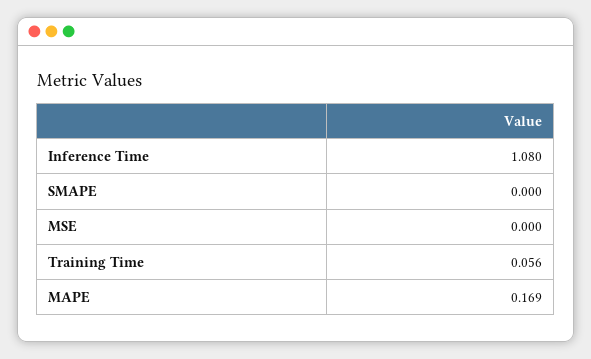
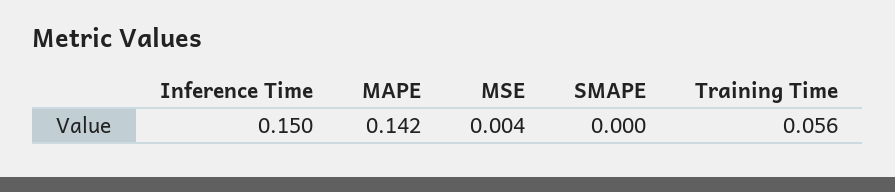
Inference Time: 1.08 -> 0.15
MSE: 0 -> 0.004
MAPE: 0.169 -> 0.142

